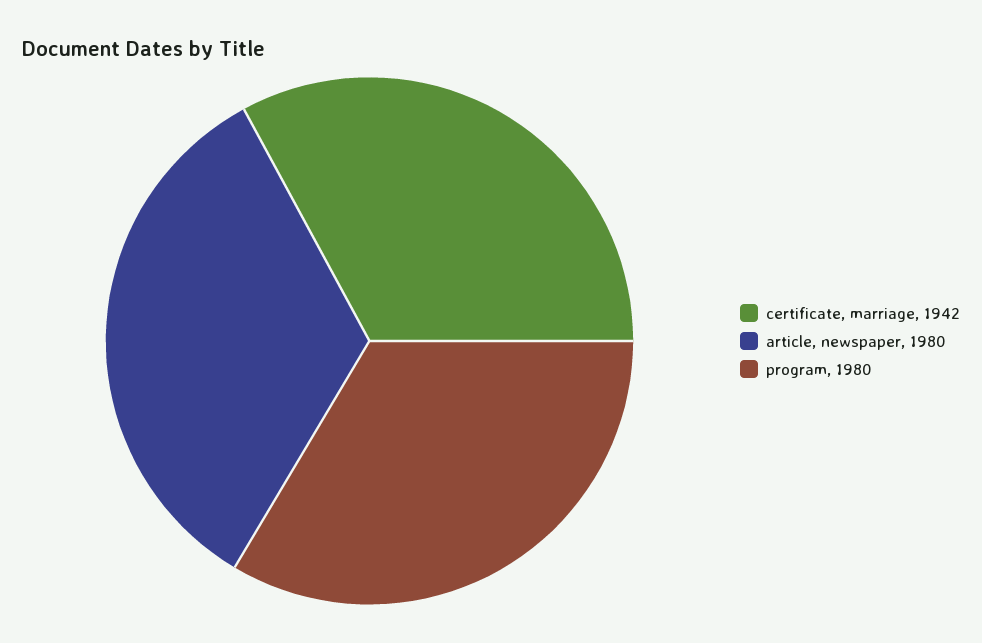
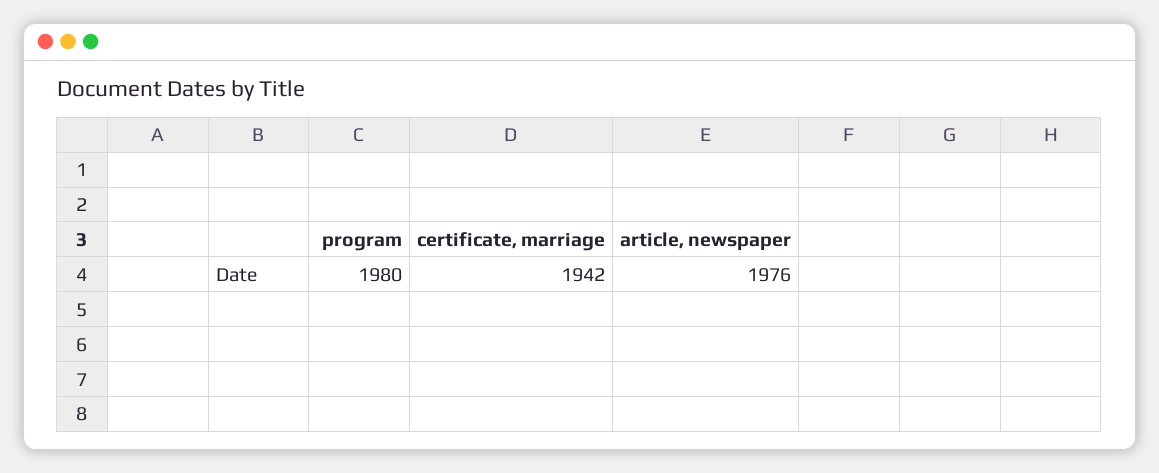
article, newspaper: 1980 -> 1976

